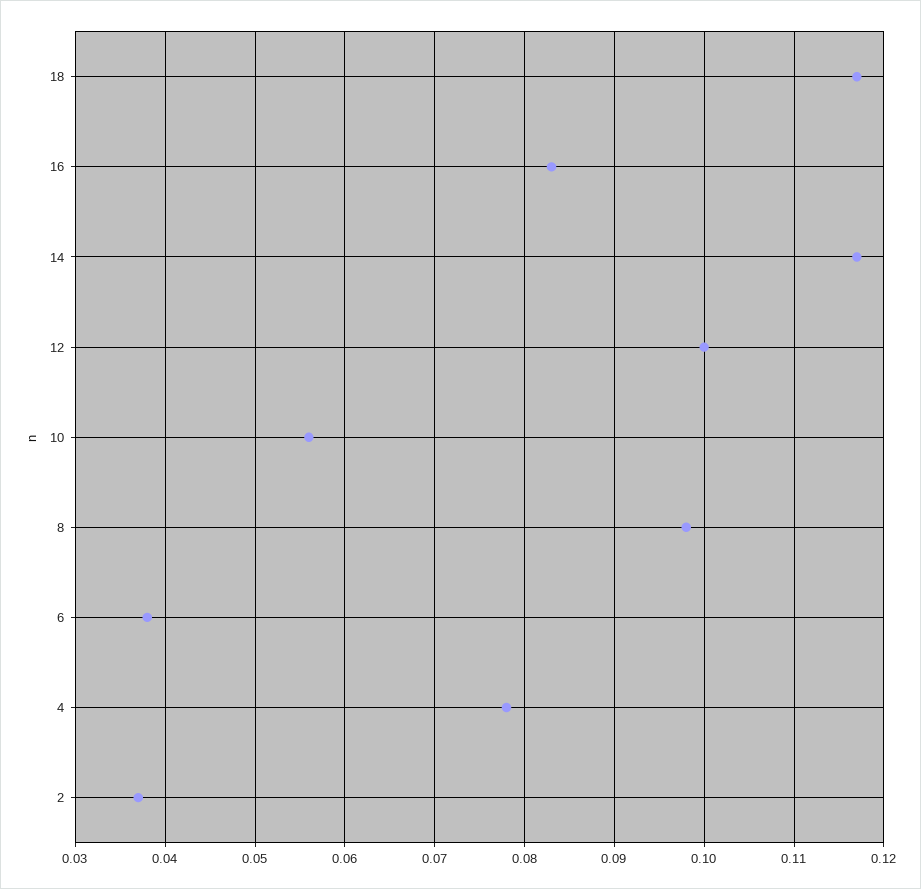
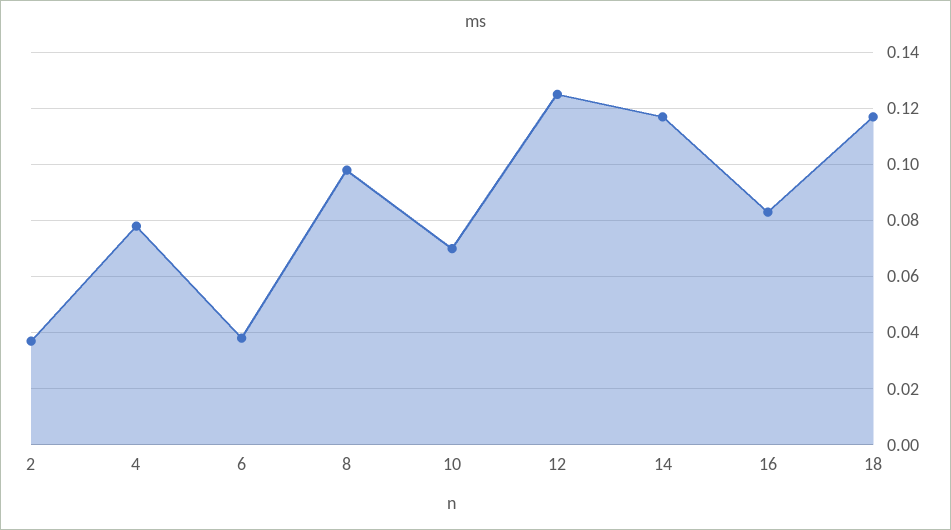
12: 0.1 -> 0.125
10: 0.056 -> 0.07

